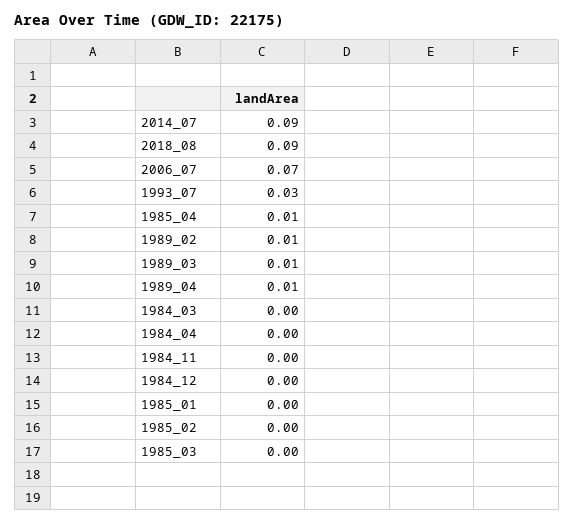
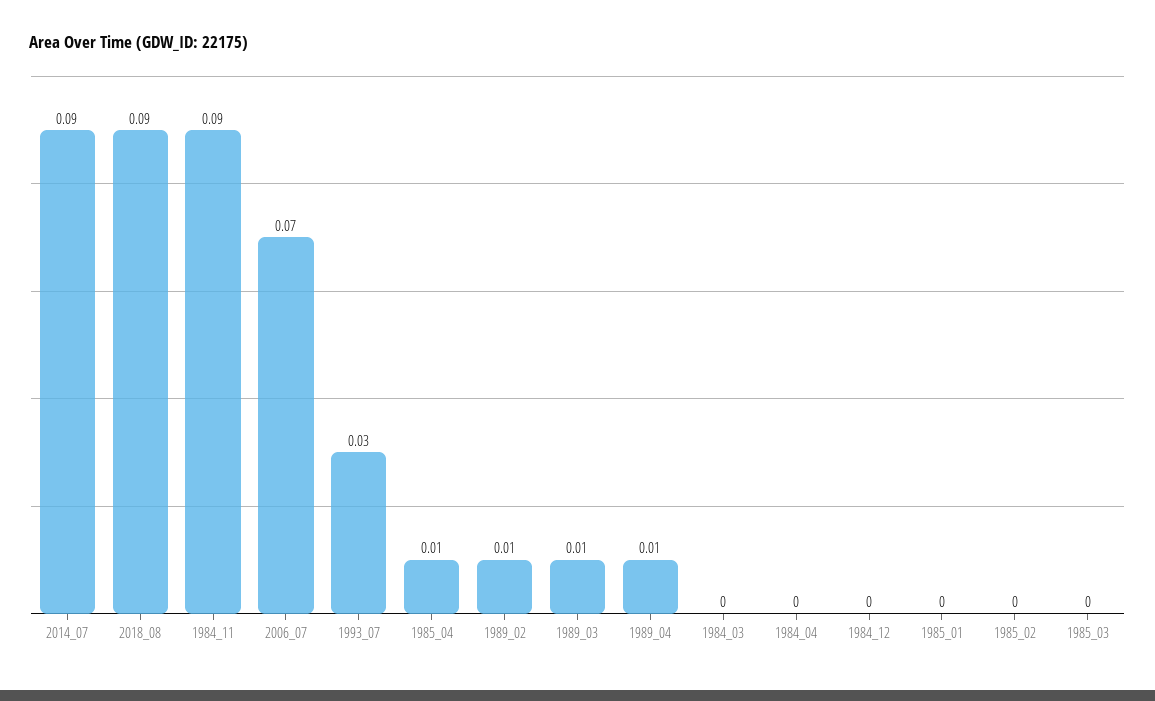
1984_11: 0 -> 0.09

